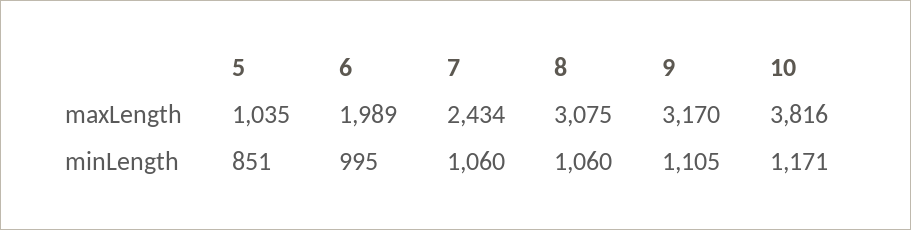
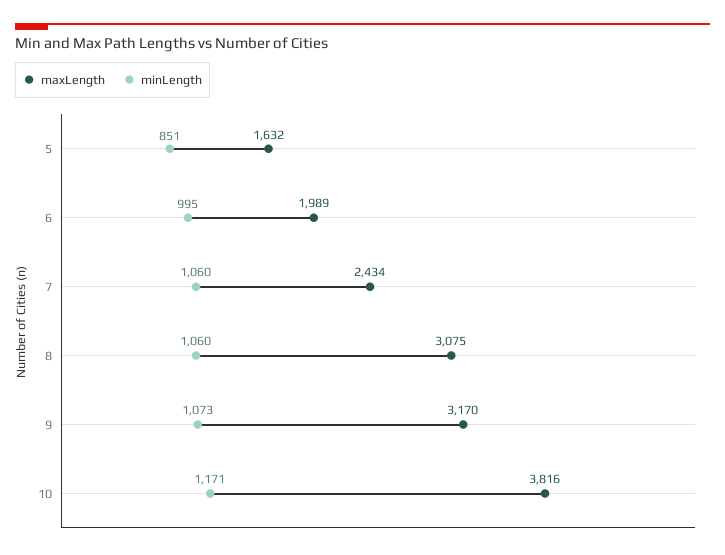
maxLength, 5: 1035 -> 1632
minLength, 9: 1105 -> 1073

